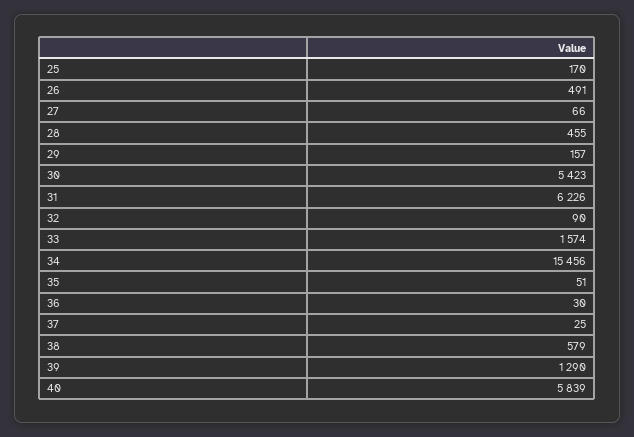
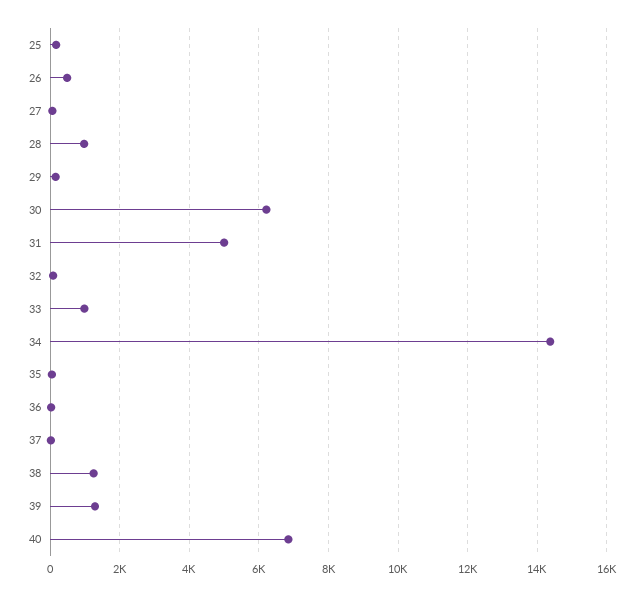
28: 455 -> 1000
30: 5423 -> 6200
31: 6226 -> 5000
33: 1574 -> 1000
34: 15456 -> 14400
38: 579 -> 1200
40: 5839 -> 6800

